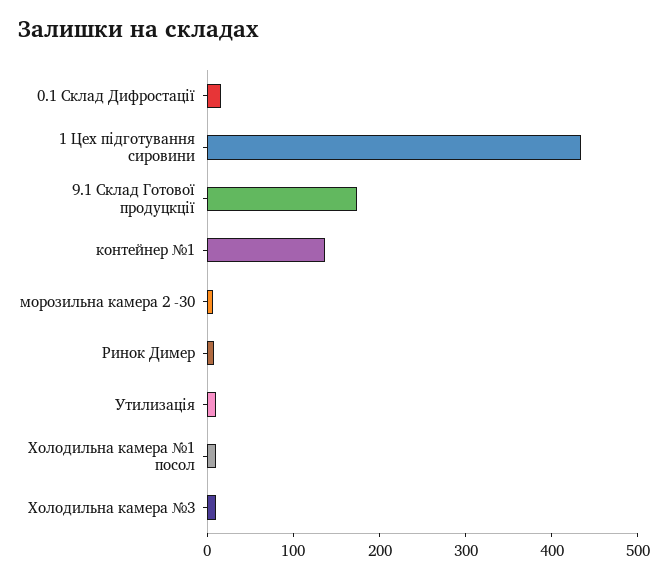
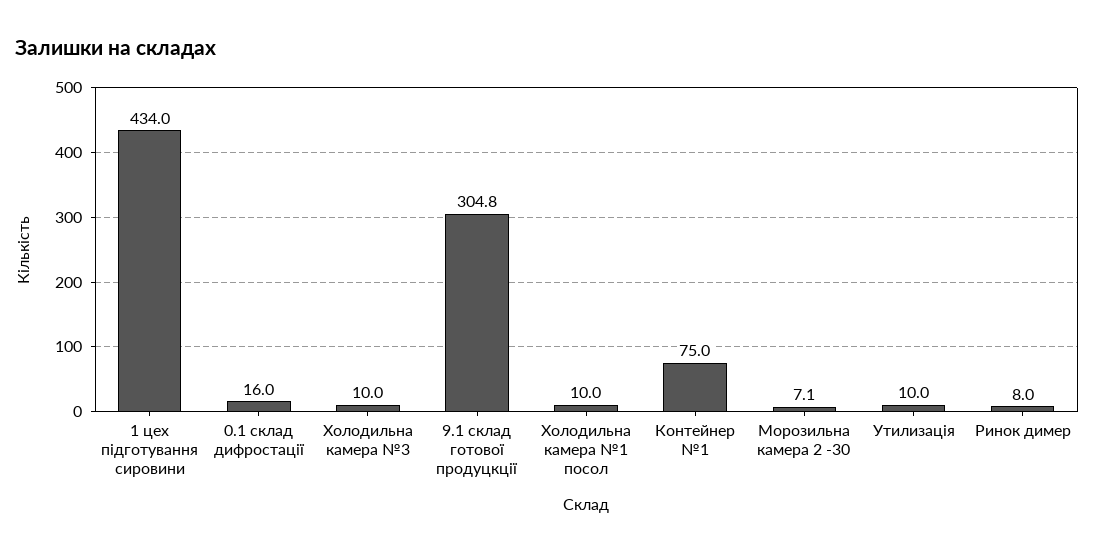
9.1 Склад Готової продуцкції: 180 -> 304.8
контейнер №1: 140 -> 75

